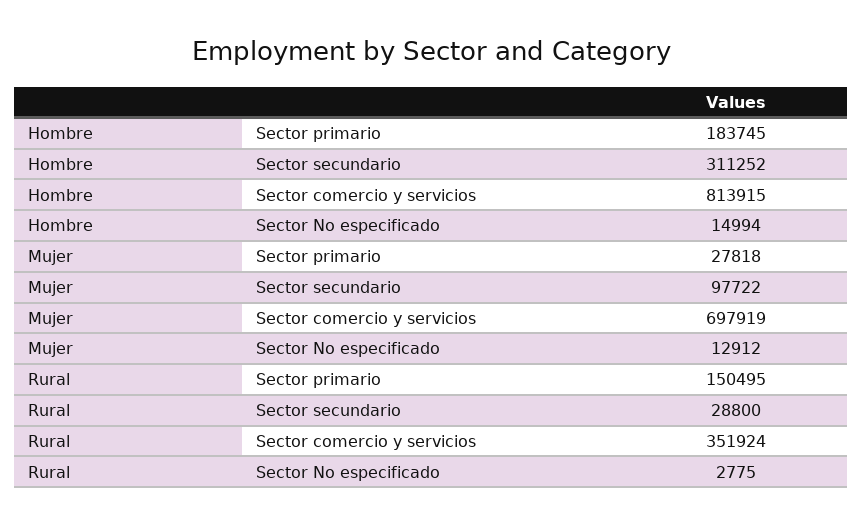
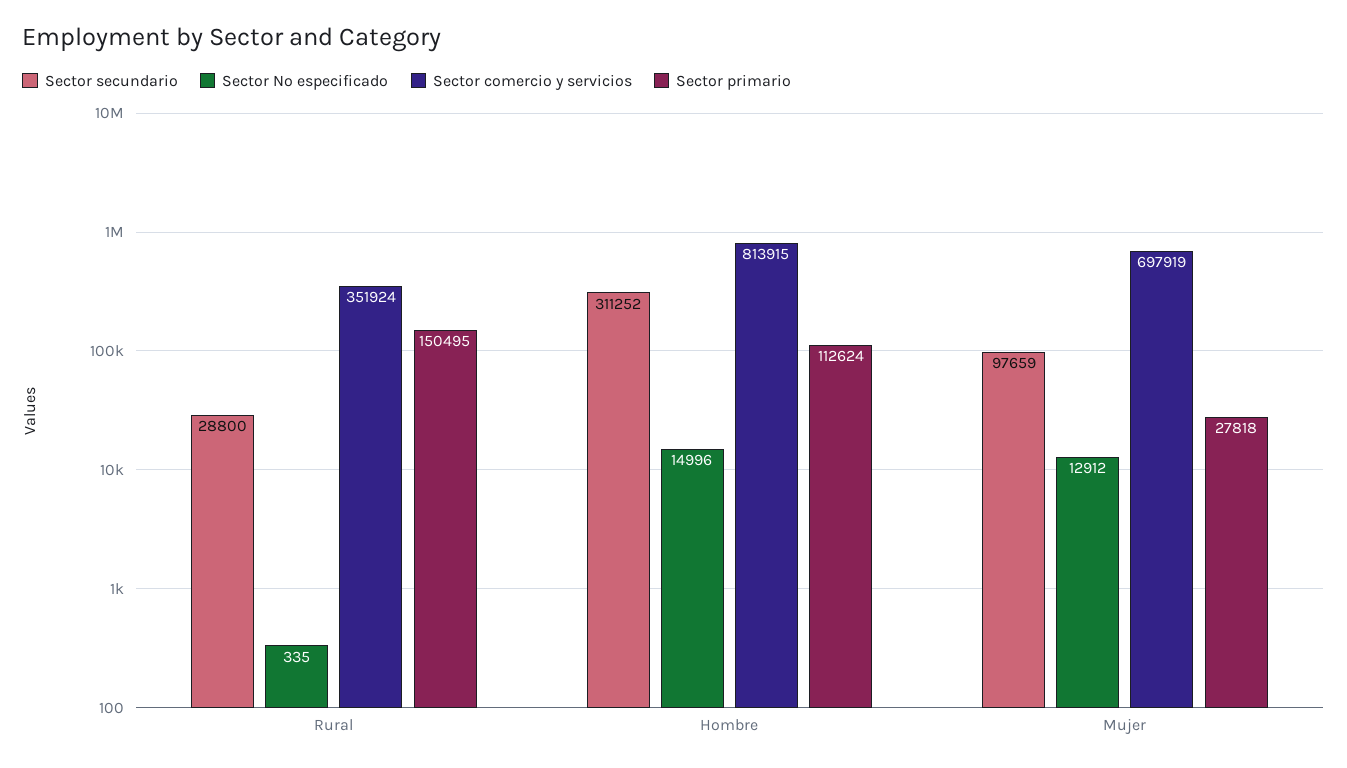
Sector primario, Hombre: 183745 -> 112624
Sector No especificado, Hombre: 14994 -> 14996
Sector secundario, Mujer: 97722 -> 97659
Sector No especificado, Rural: 2775 -> 335

